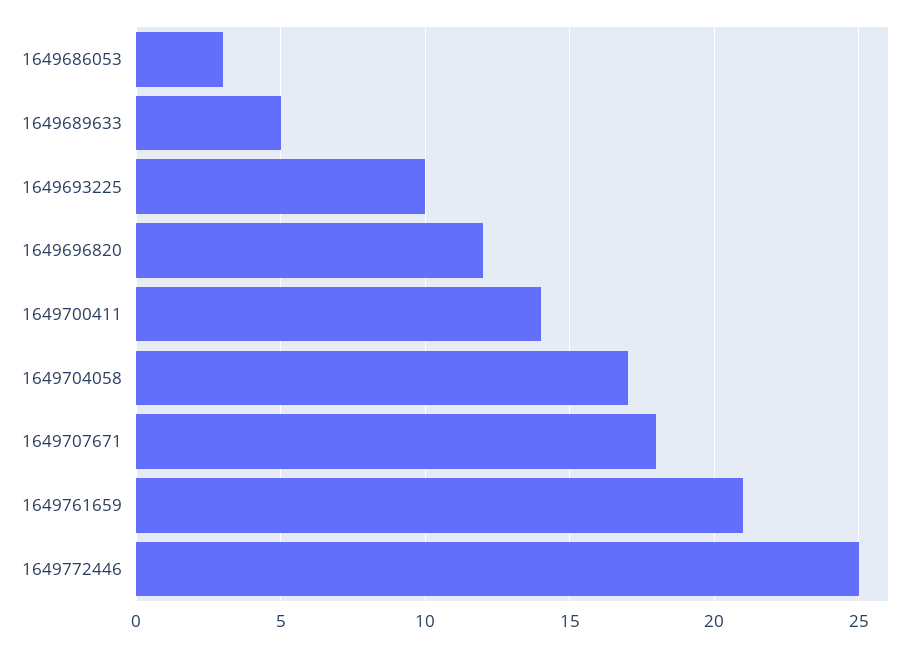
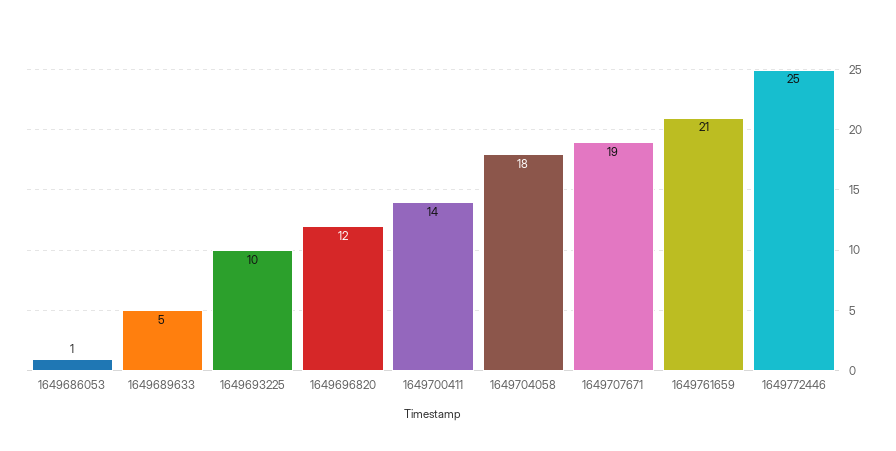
1649686053: 3 -> 1
1649704058: 17 -> 18
1649707671: 18 -> 19

